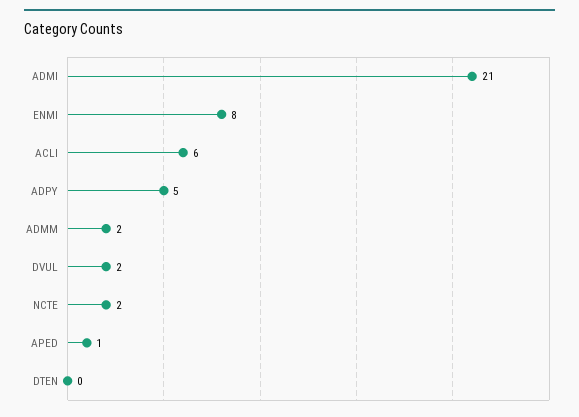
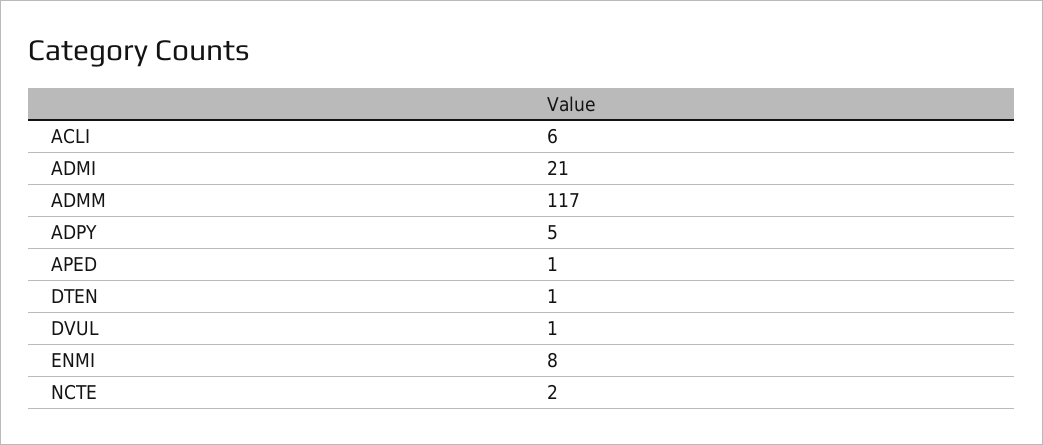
ADMM: 2 -> 117
DVUL: 2 -> 1
DTEN: 0 -> 1

